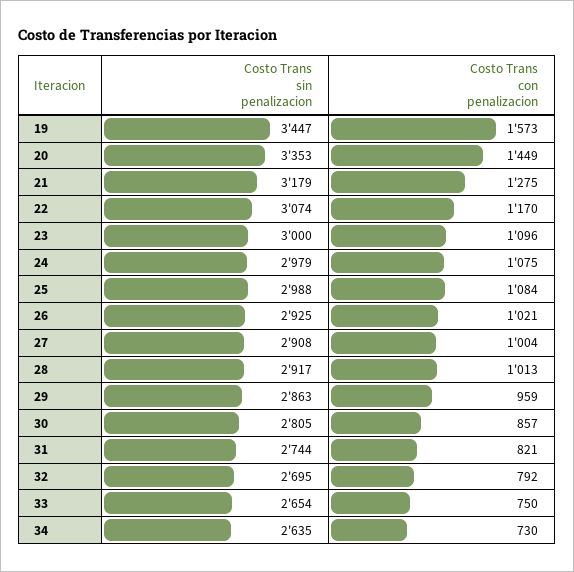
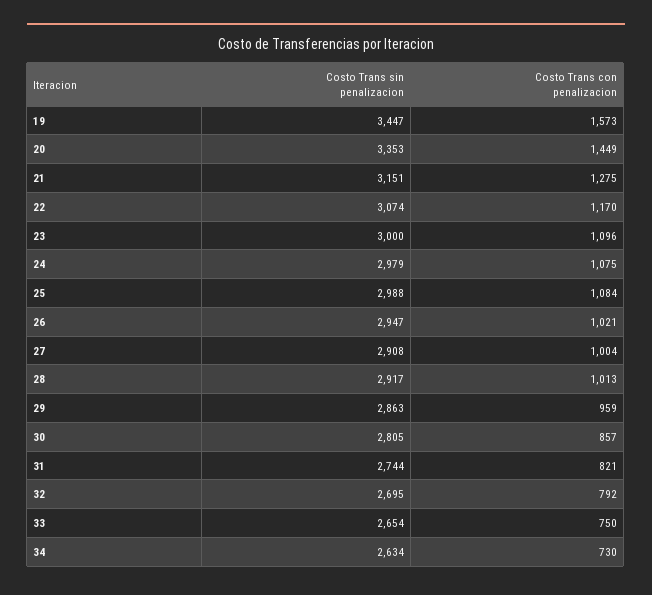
Costo Trans sin penalizacion, 21: 3179 -> 3151
Costo Trans sin penalizacion, 26: 2925 -> 2947
Costo Trans sin penalizacion, 34: 2635 -> 2634

